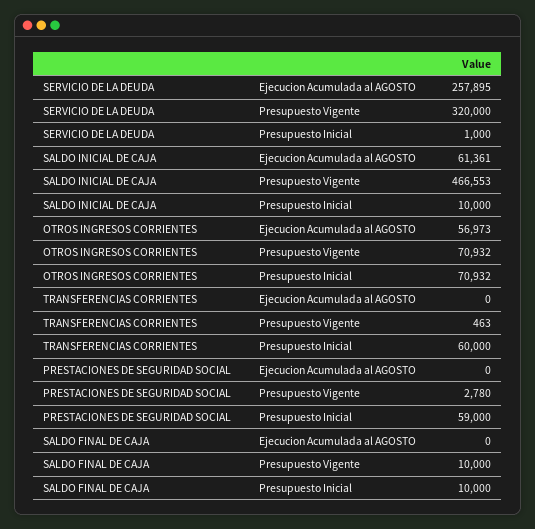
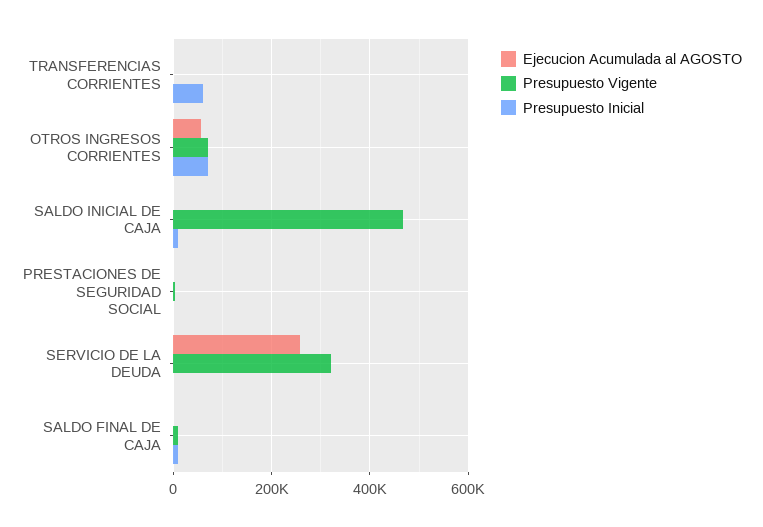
Ejecucion Acumulada al AGOSTO, SALDO INICIAL DE CAJA: 61361 -> 0
Presupuesto Inicial, PRESTACIONES DE SEGURIDAD SOCIAL: 59000 -> 0

